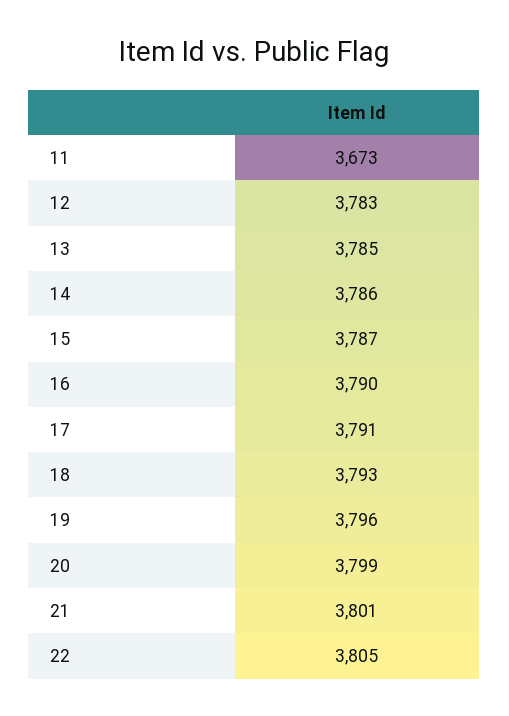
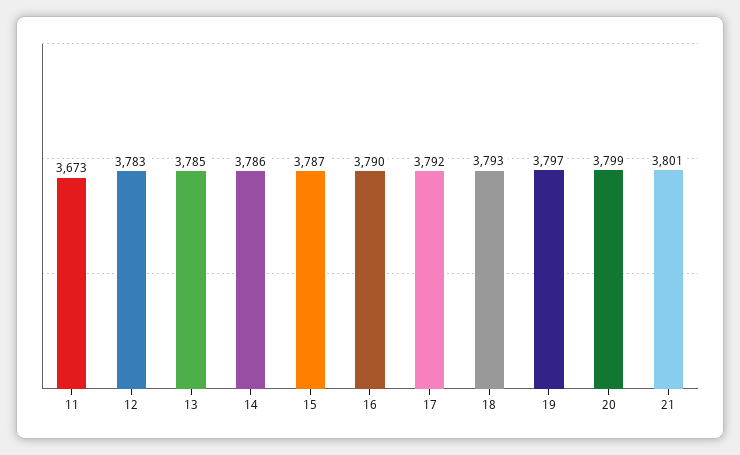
17: 3791 -> 3792
19: 3796 -> 3797
22: 3805 -> none

